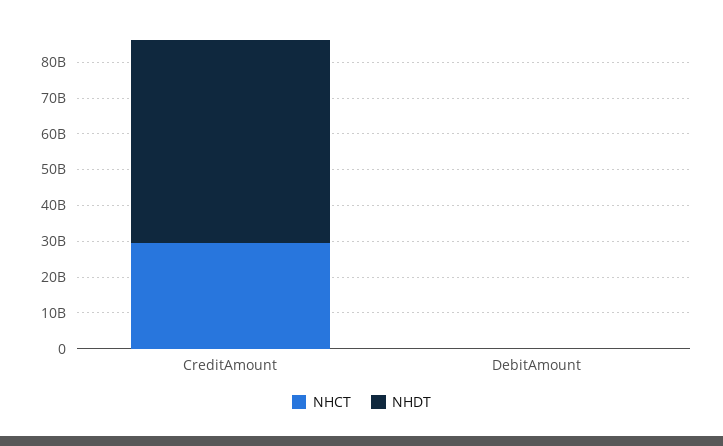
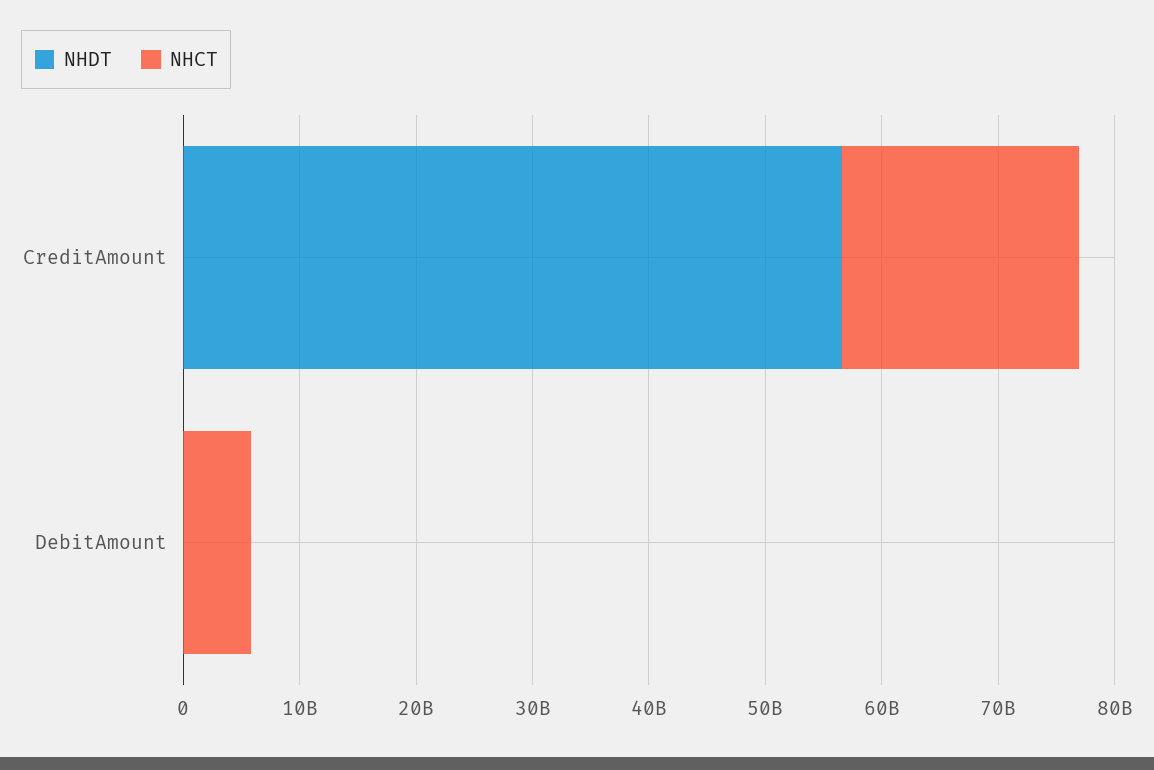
NHCT, CreditAmount: 30000000000 -> 20000000000
NHCT, DebitAmount: 0 -> 6000000000

